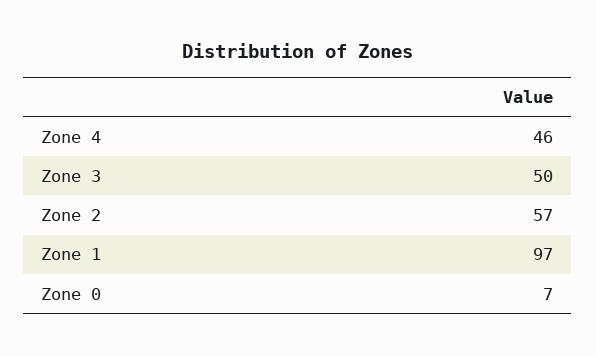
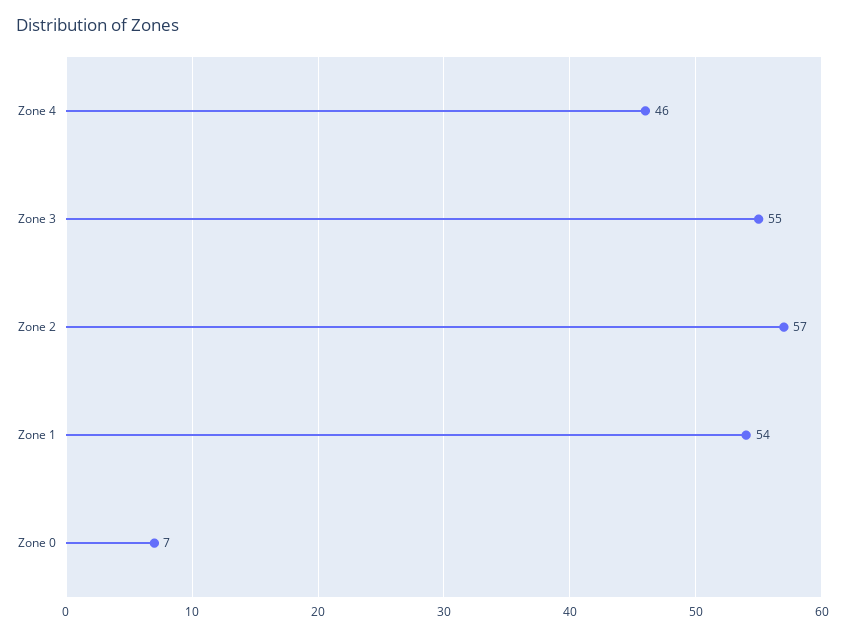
Zone 3: 50 -> 55
Zone 1: 97 -> 54

